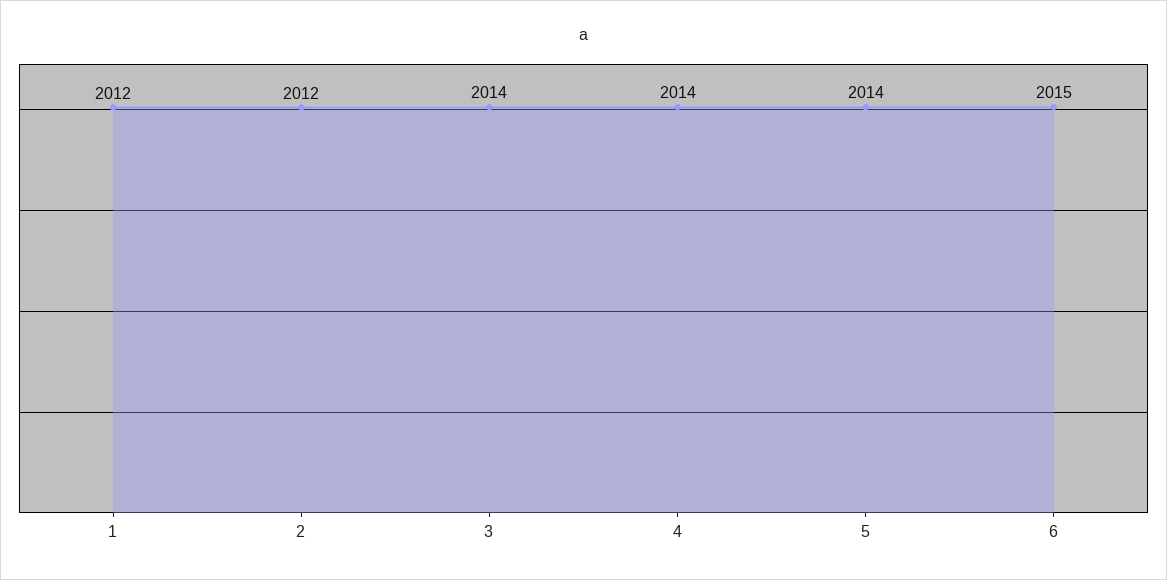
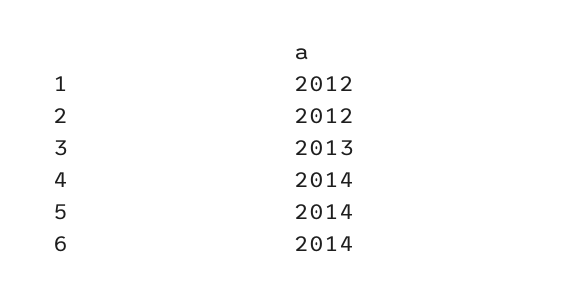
3: 2014 -> 2013
6: 2015 -> 2014

